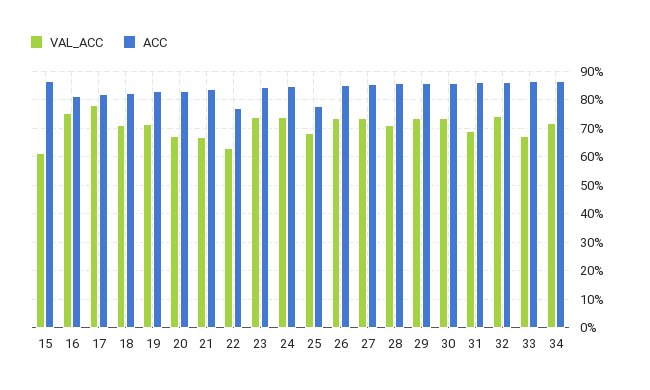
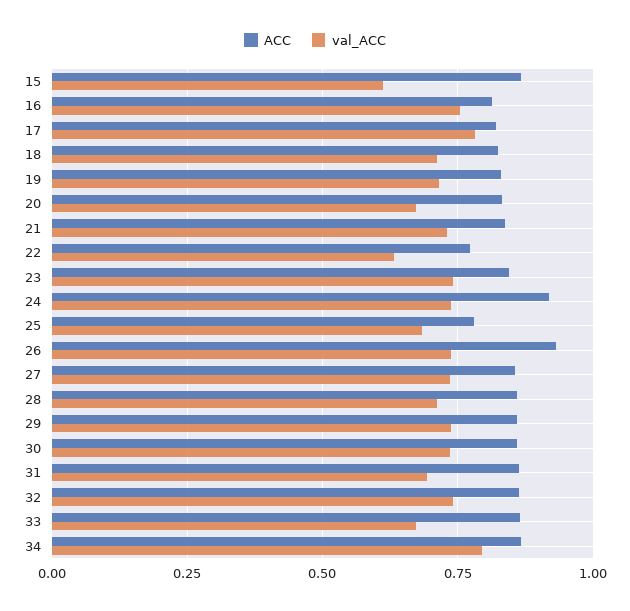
VAL_ACC, 21: 0.675 -> 0.725
ACC, 24: 0.85 -> 0.925
ACC, 26: 0.85 -> 0.925
VAL_ACC, 34: 0.725 -> 0.8

